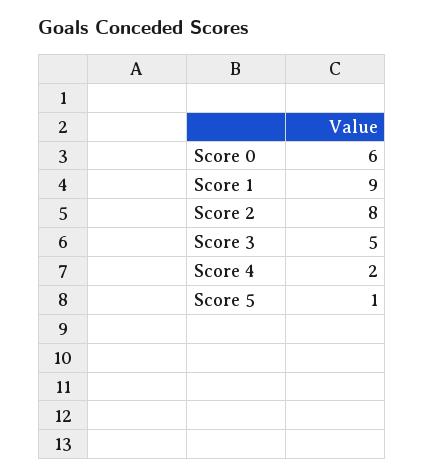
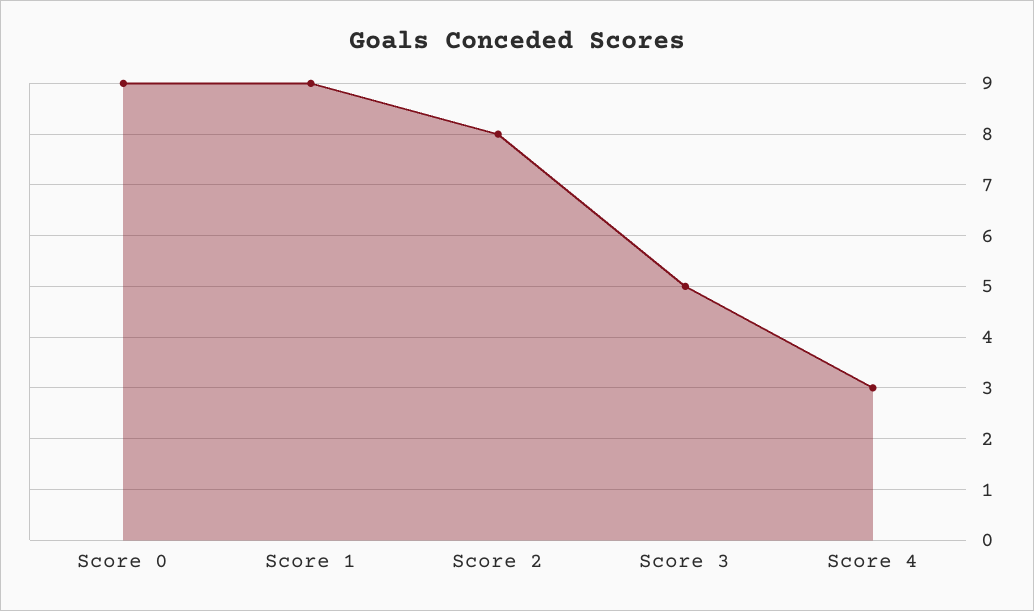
Score 0: 6 -> 9
Score 4: 2 -> 3
Score 5: 1 -> none

